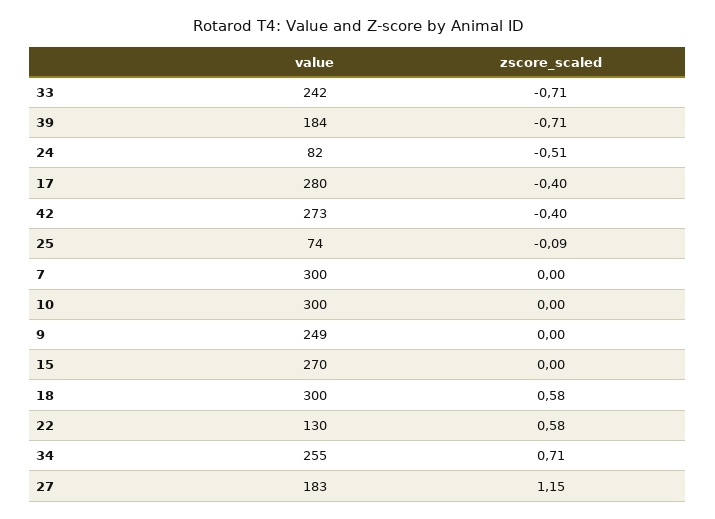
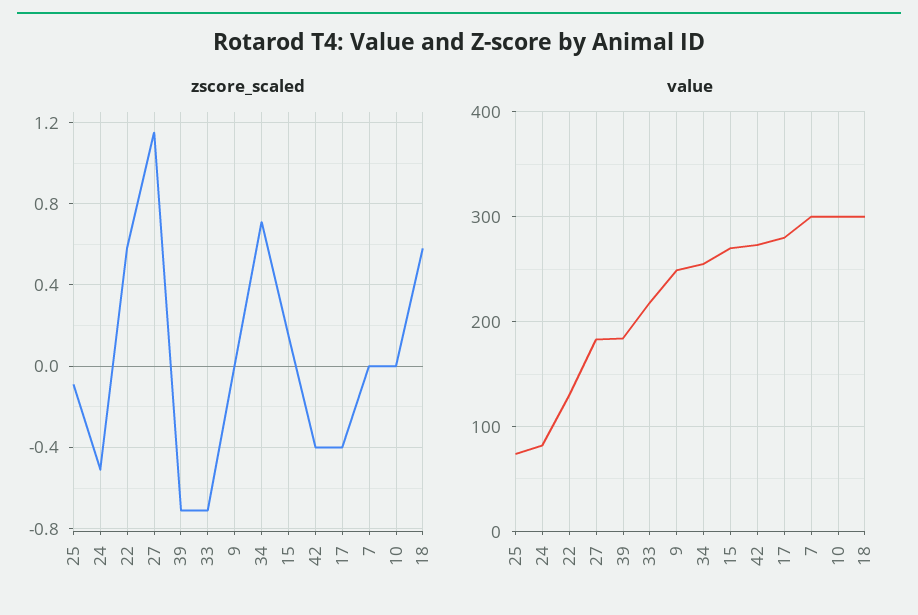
value, 33: 242 -> 220
zscore_scaled, 15: 0 -> 0.15

